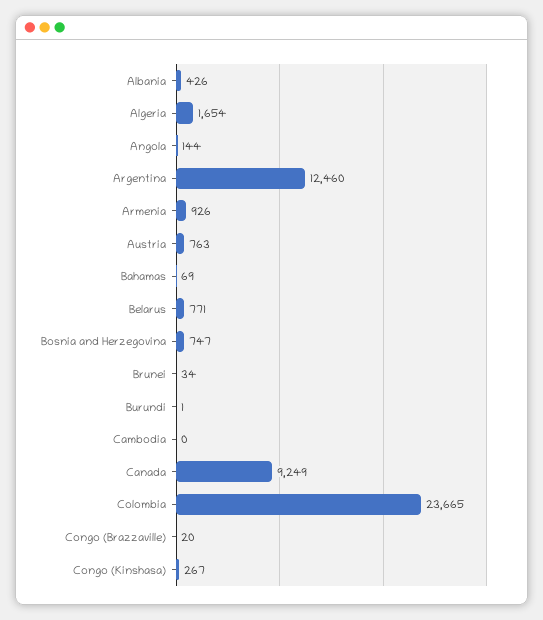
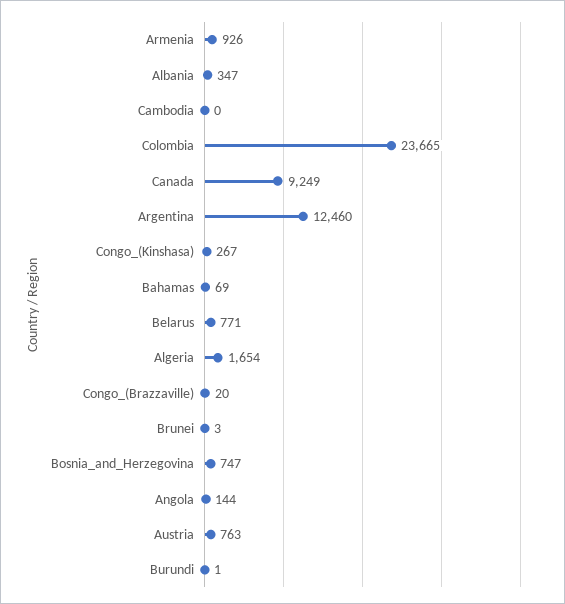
Albania: 426 -> 347
Brunei: 34 -> 3

